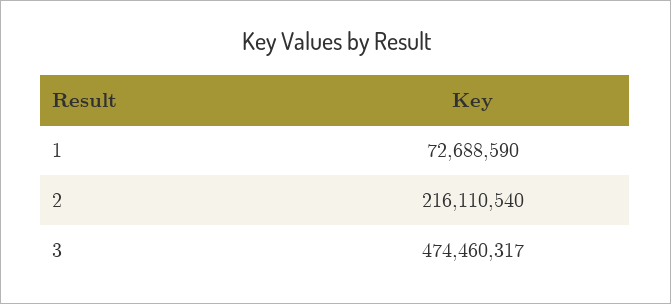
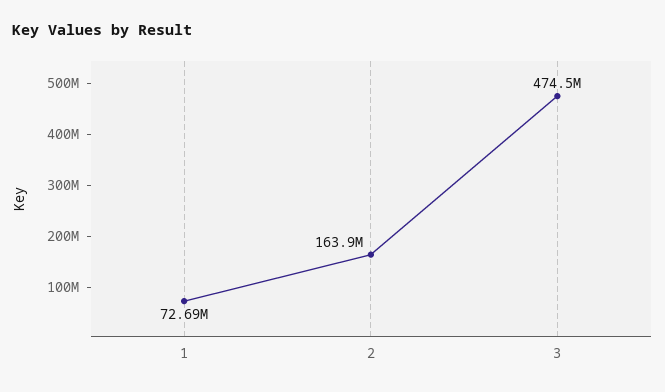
2: 216110540 -> 163900000

